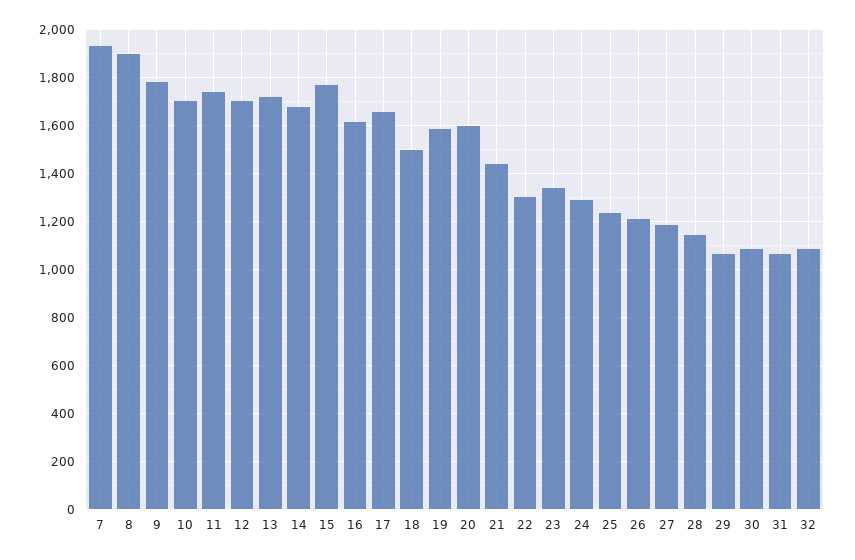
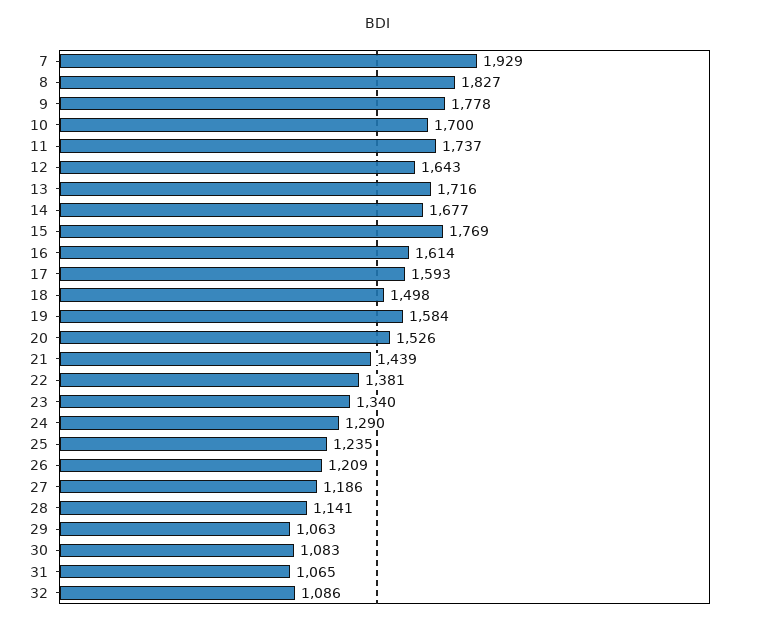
8: 1900 -> 1827
12: 1700 -> 1643
17: 1650 -> 1593
20: 1600 -> 1526
22: 1300 -> 1381

